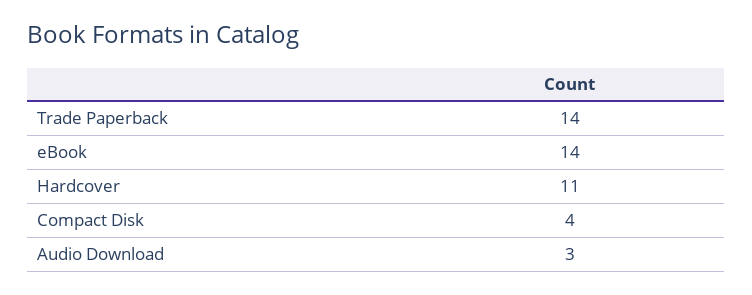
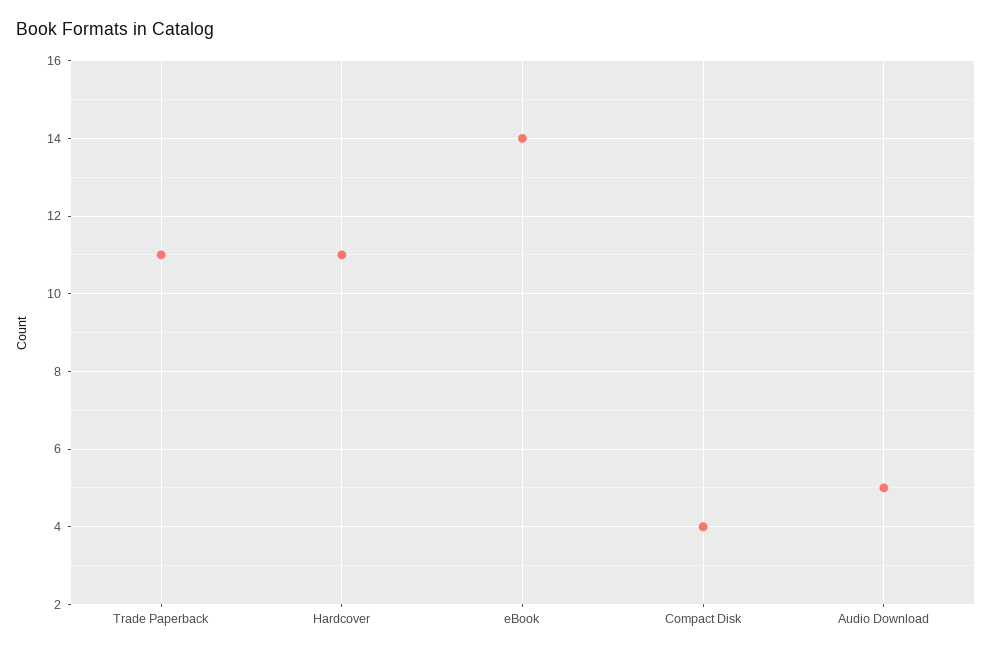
Trade Paperback: 14 -> 11
Audio Download: 3 -> 5

